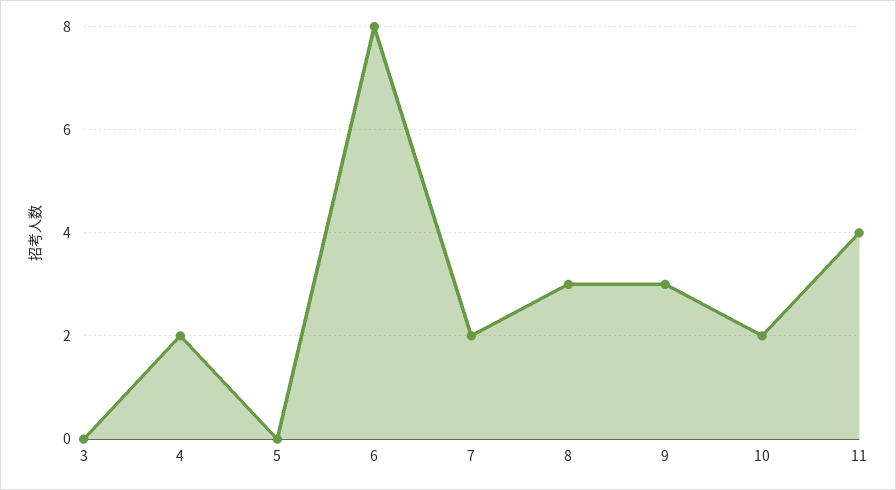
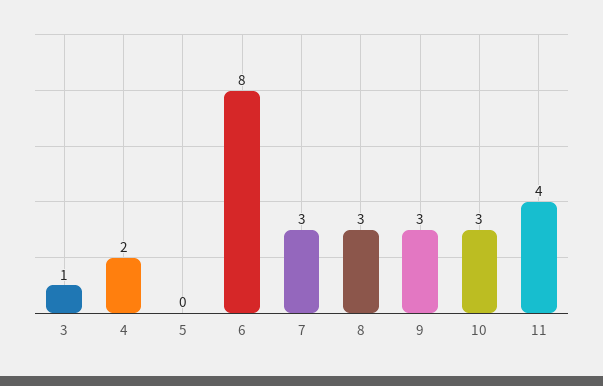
3: 0 -> 1
7: 2 -> 3
10: 2 -> 3

